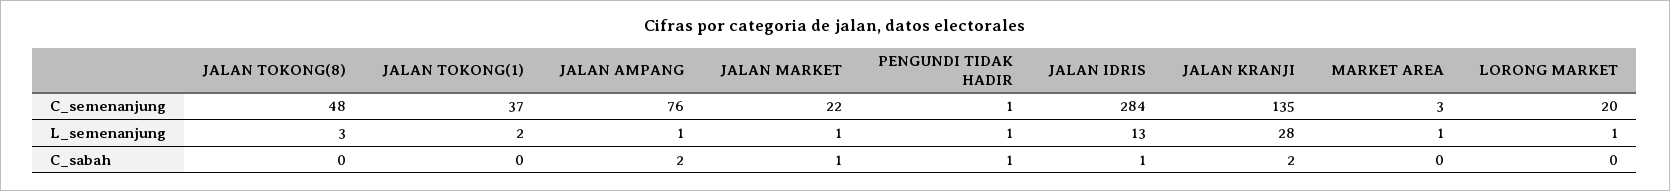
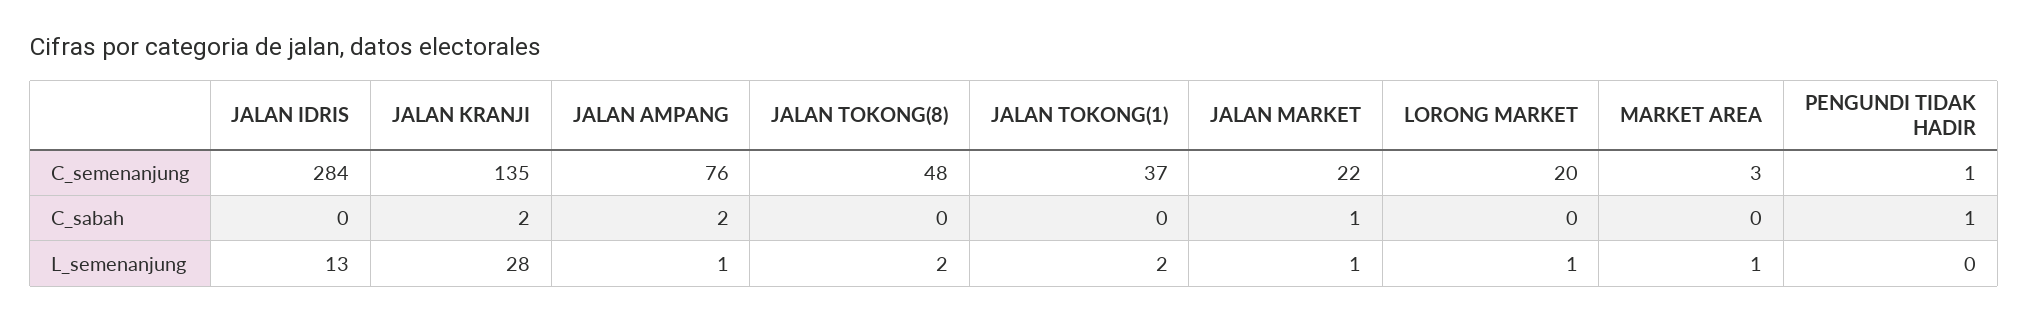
JALAN TOKONG(8), L_semenanjung: 3 -> 2
PENGUNDI TIDAK HADIR, L_semenanjung: 1 -> 0
JALAN IDRIS, C_sabah: 1 -> 0

